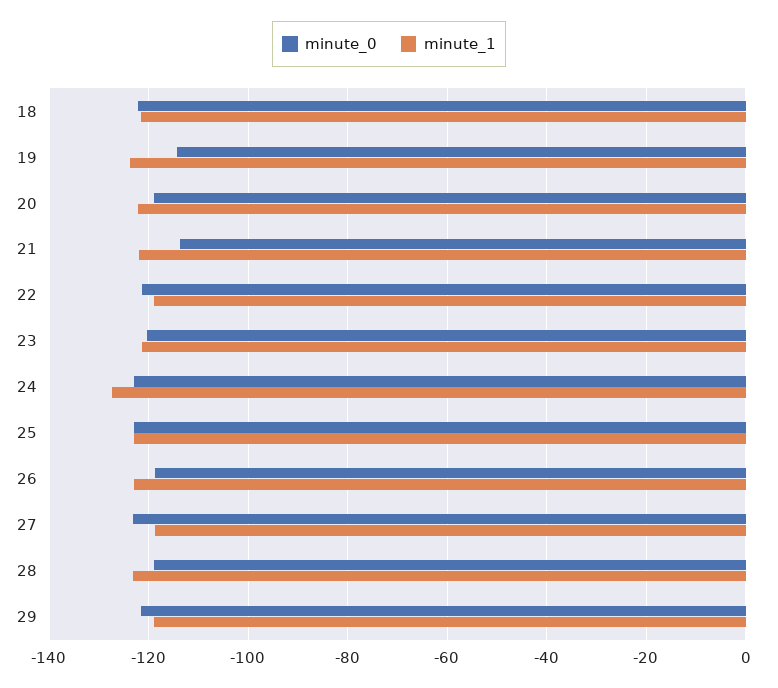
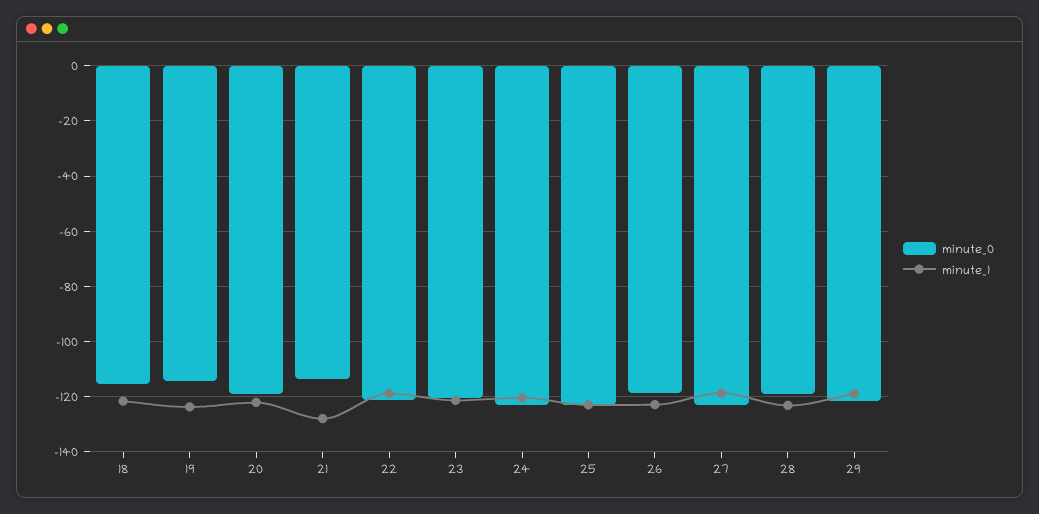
minute_0, 18: -122 -> -115
minute_1, 21: -122 -> -127.5
minute_1, 24: -128 -> -120

